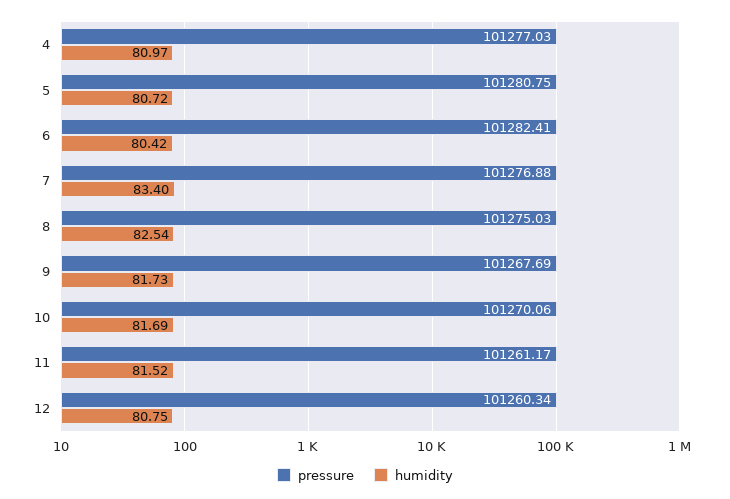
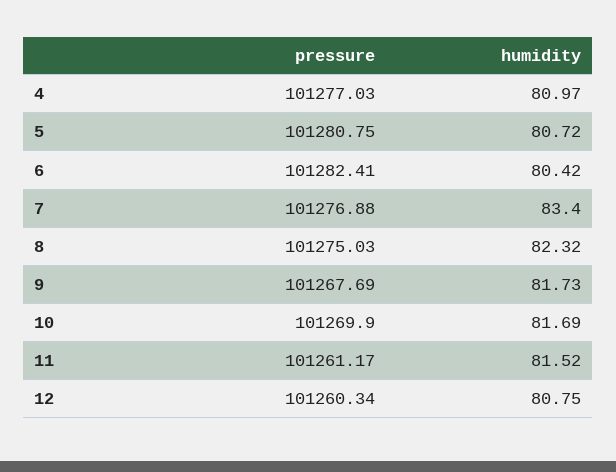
humidity, 8: 82.54 -> 82.32
pressure, 10: 101270.06 -> 101269.9

